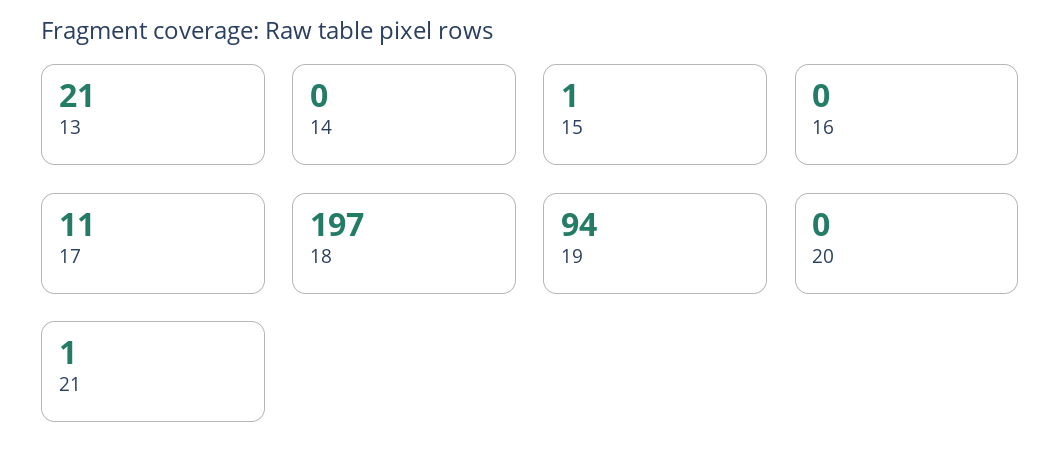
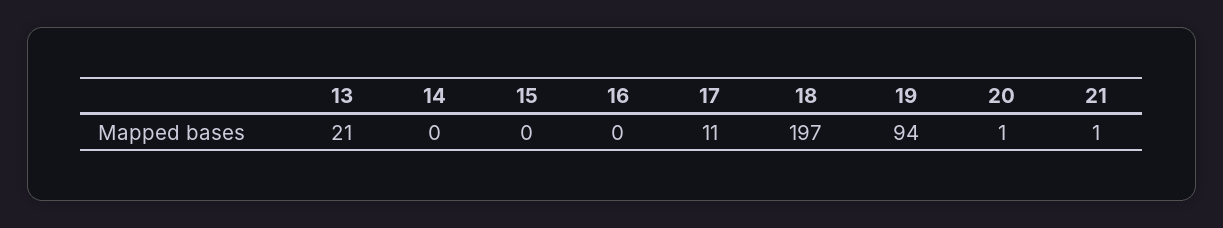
15: 1 -> 0
20: 0 -> 1

